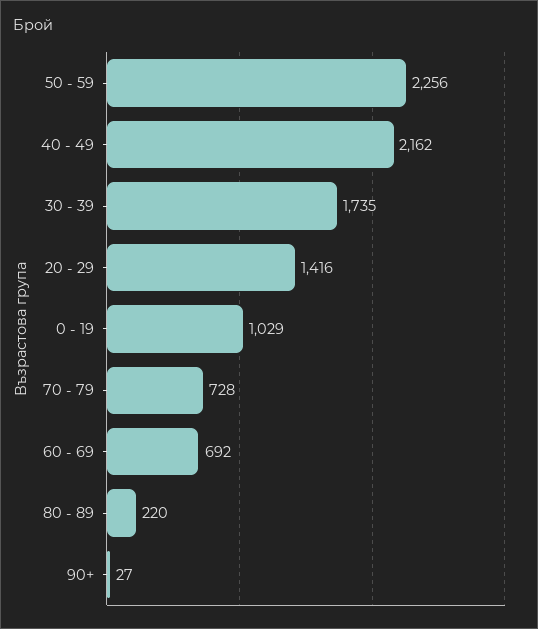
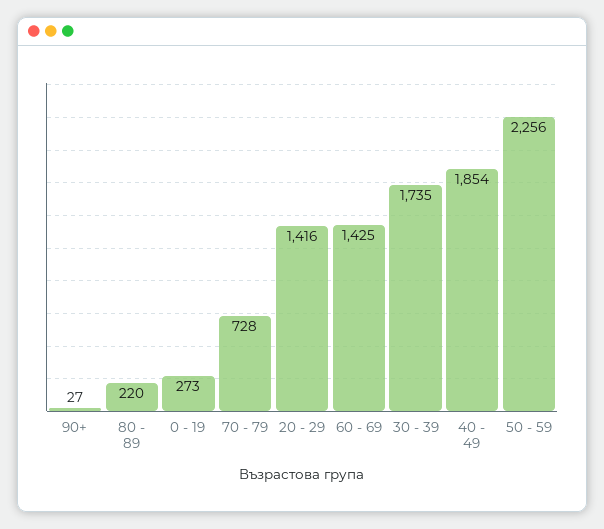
40 - 49: 2162 -> 1854
0 - 19: 1029 -> 273
60 - 69: 692 -> 1425

